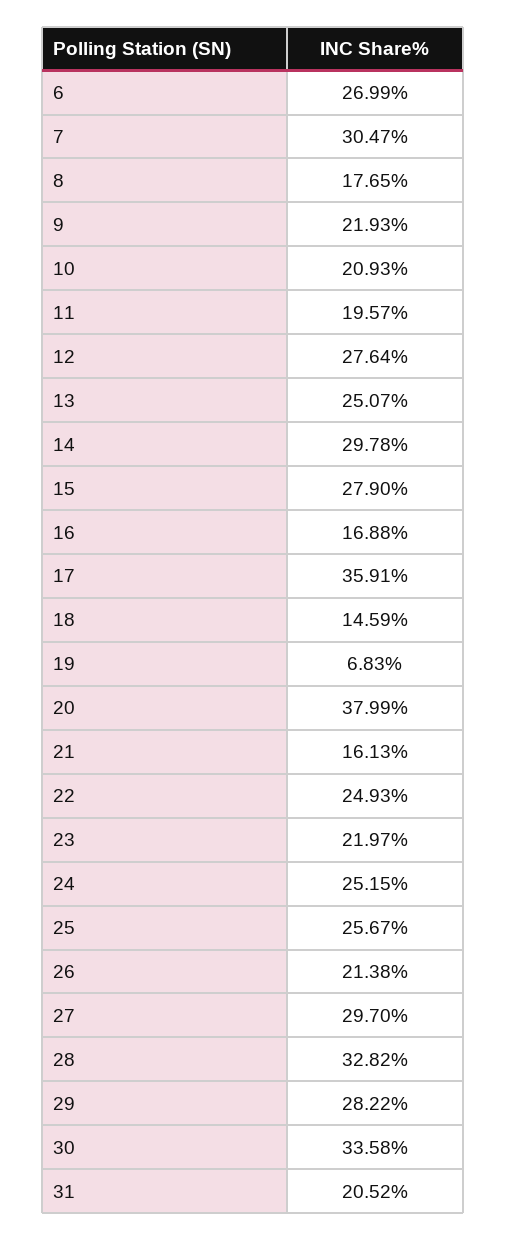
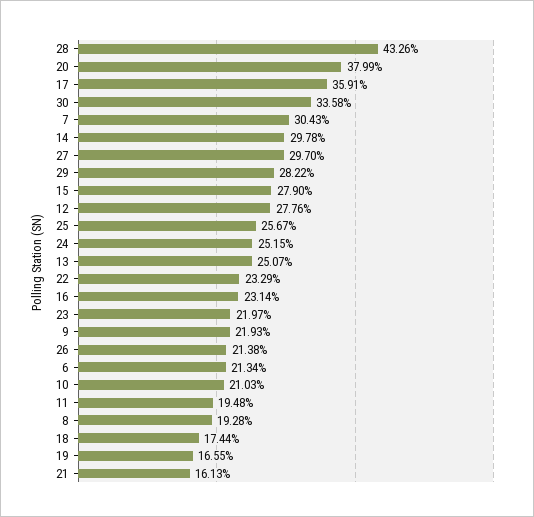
6: 26.99 -> 21.34
7: 30.47 -> 30.43
8: 17.65 -> 19.28
10: 20.93 -> 21.03
11: 19.57 -> 19.48
12: 27.64 -> 27.76
16: 16.88 -> 23.14
18: 14.59 -> 17.44
19: 6.83 -> 16.55
22: 24.93 -> 23.29
28: 32.82 -> 43.26
31: 20.52 -> none

